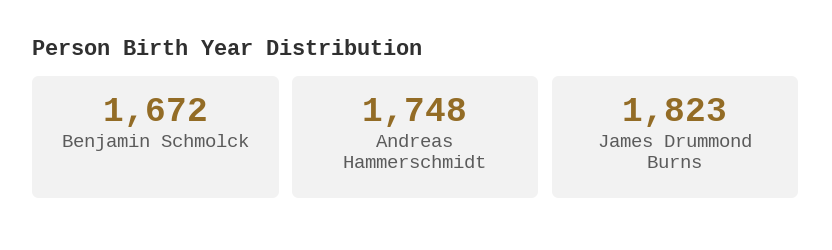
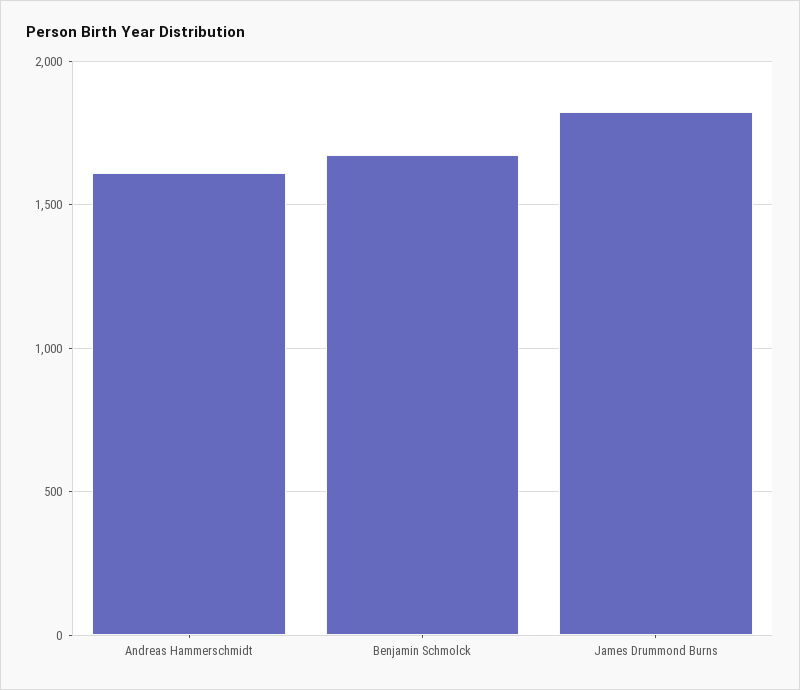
Andreas Hammerschmidt: 1748 -> 1600

